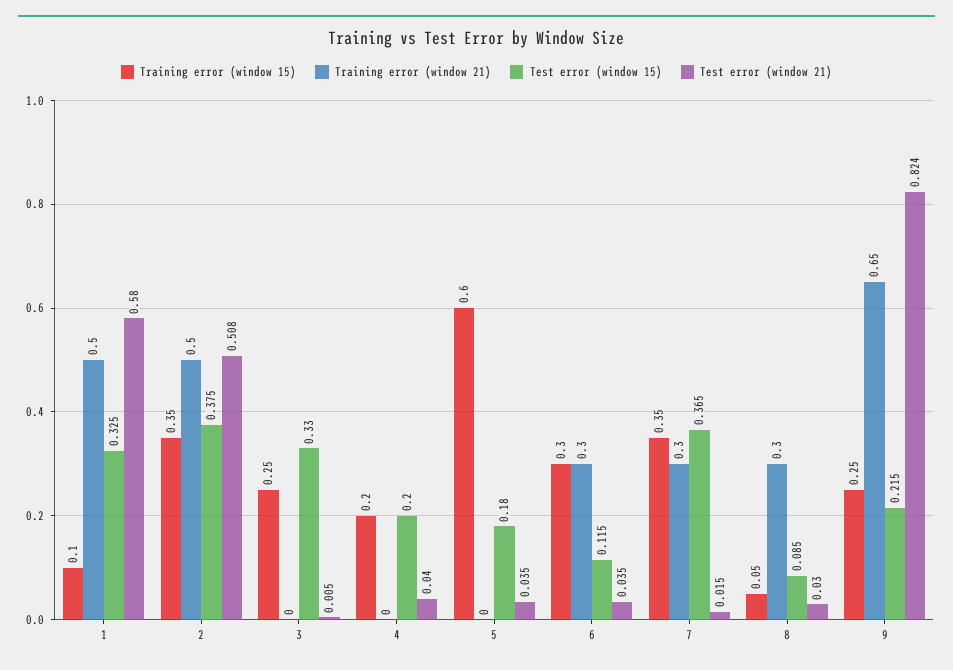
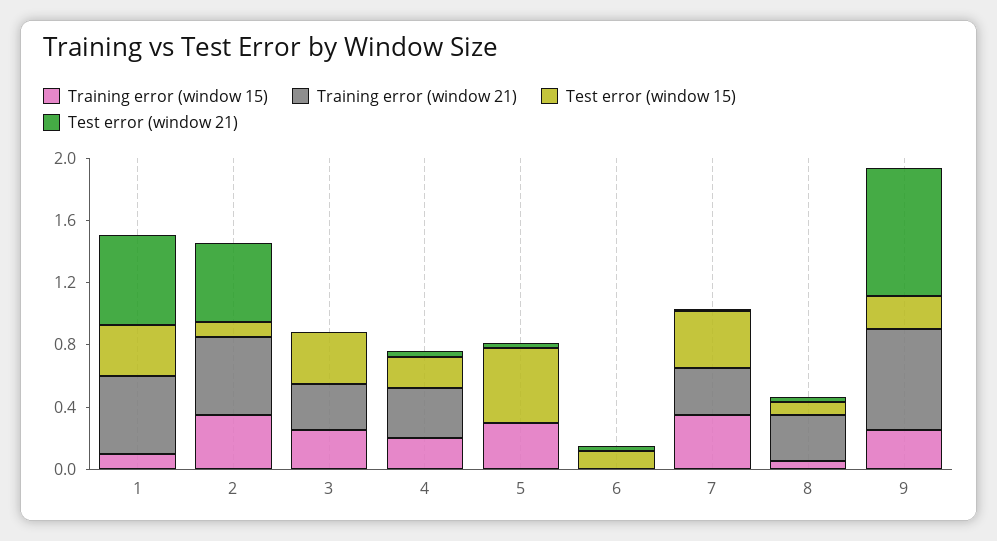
Test error (window 15), 2: 0.375 -> 0.1
Training error (window 21), 3: 0 -> 0.3
Training error (window 21), 4: 0 -> 0.3
Training error (window 15), 5: 0.6 -> 0.3
Test error (window 15), 5: 0.18 -> 0.5
Training error (window 15), 6: 0.3 -> 0
Training error (window 21), 6: 0.3 -> 0

